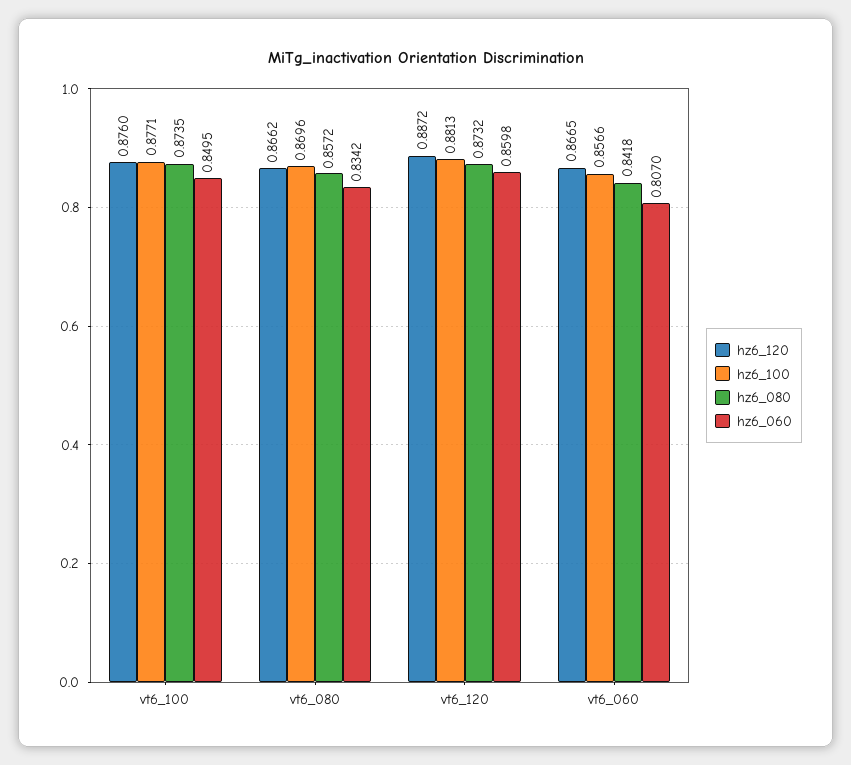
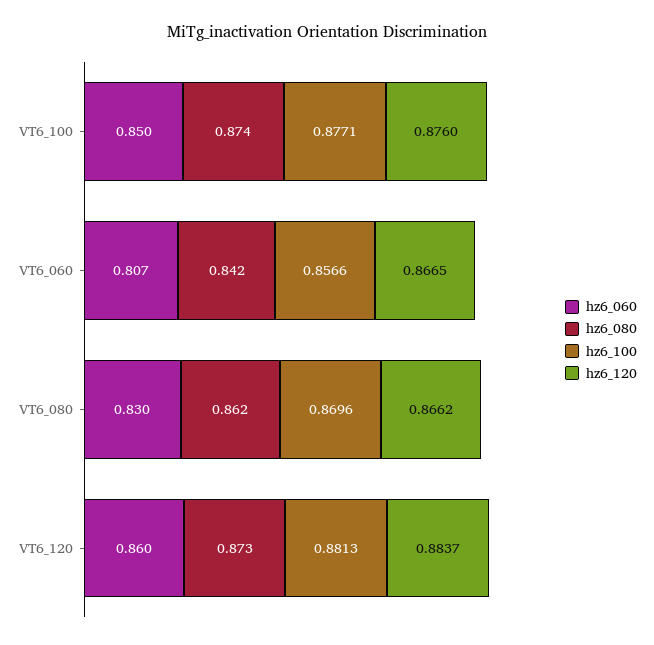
hz6_080, vt6_080: 0.8572 -> 0.862
hz6_060, vt6_080: 0.8342 -> 0.83
hz6_120, vt6_120: 0.8872 -> 0.8837

